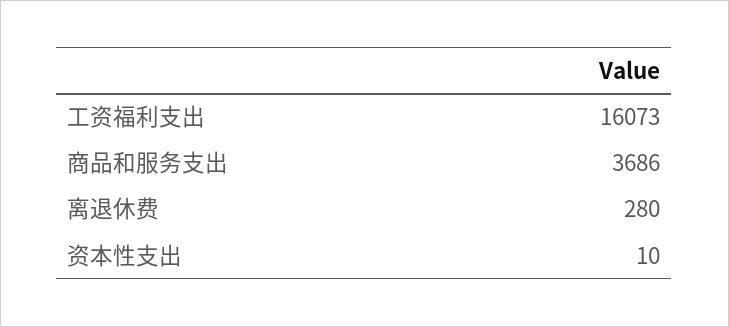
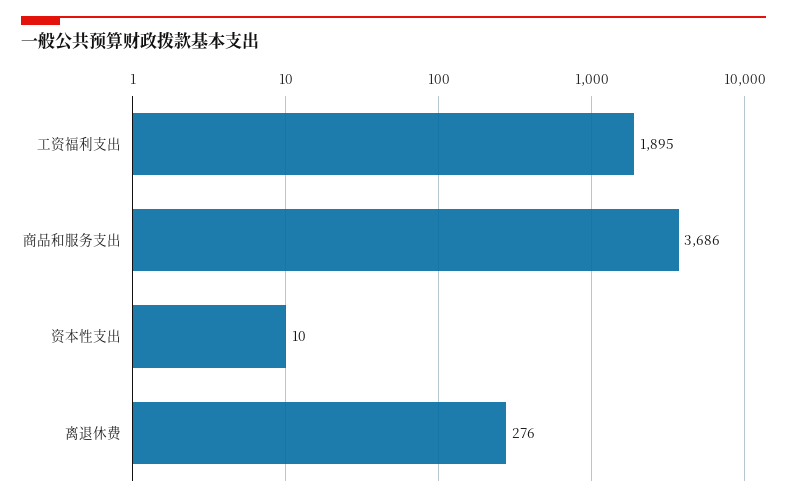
工资福利支出: 16073 -> 1895
离退休费: 280 -> 276

